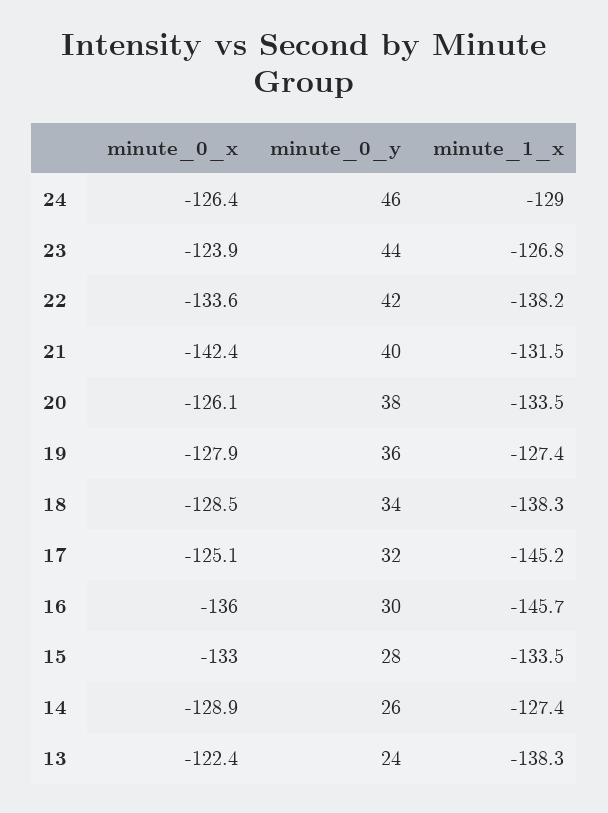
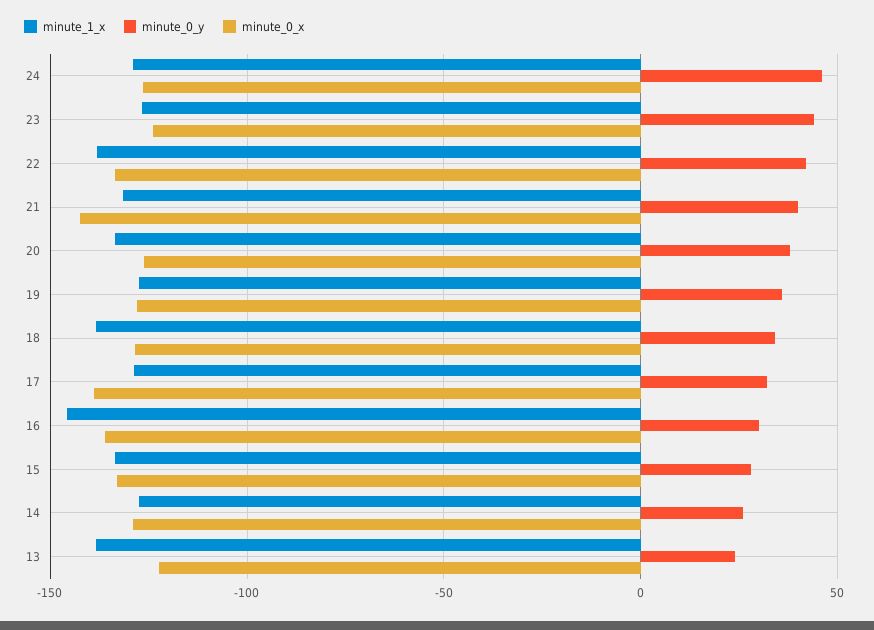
minute_0_x, 17: -125.1 -> -140
minute_1_x, 17: -145.2 -> -130

